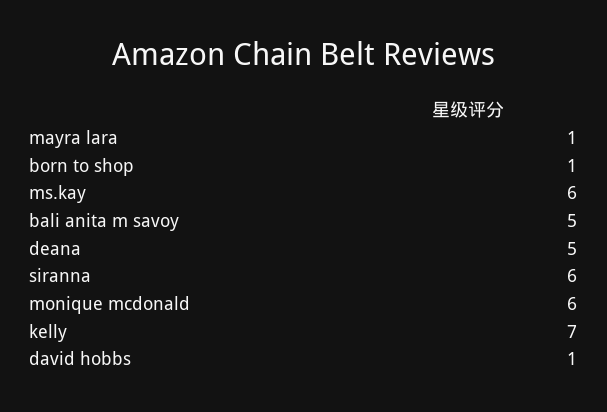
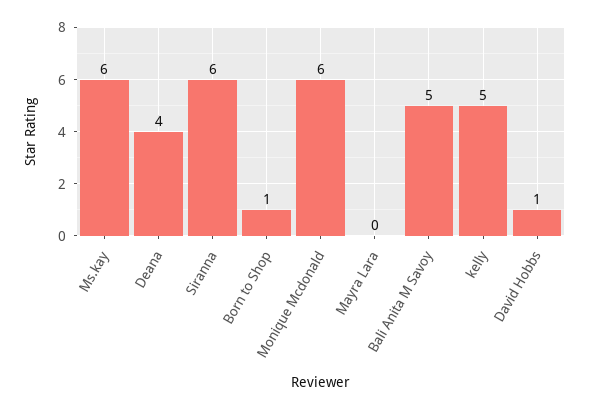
mayra lara: 1 -> 0
deana: 5 -> 4
kelly: 7 -> 5

